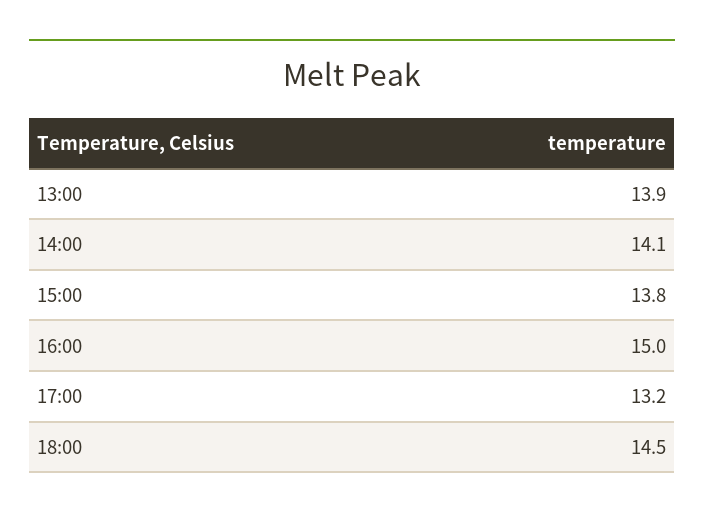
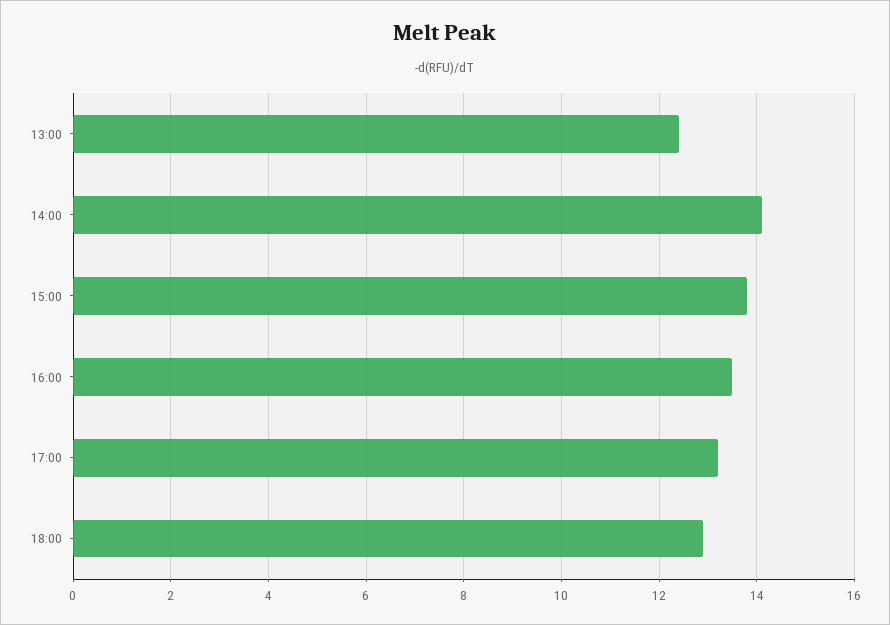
13:00: 13.9 -> 12.5
16:00: 15 -> 13.5
18:00: 14.5 -> 13

